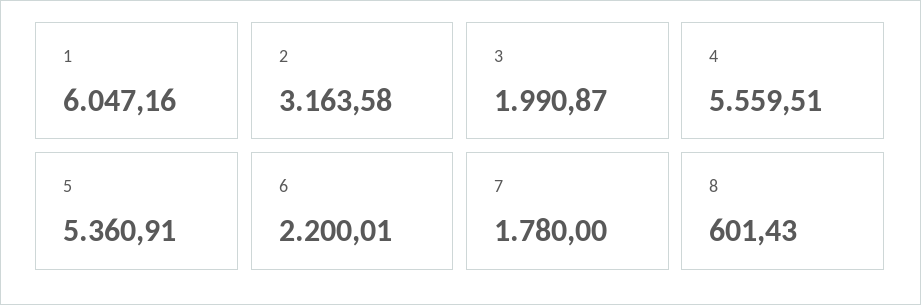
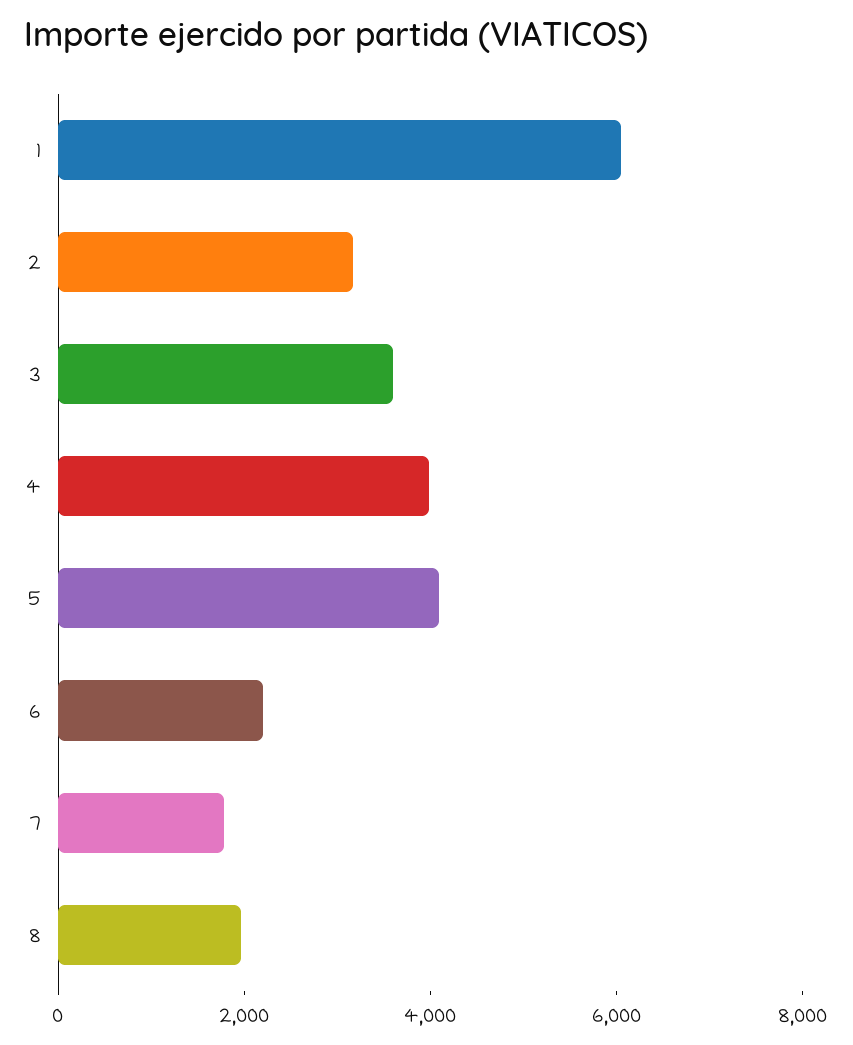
3: 1990.87 -> 3500
4: 5559.51 -> 4000
5: 5360.91 -> 4000
8: 601.43 -> 2000

